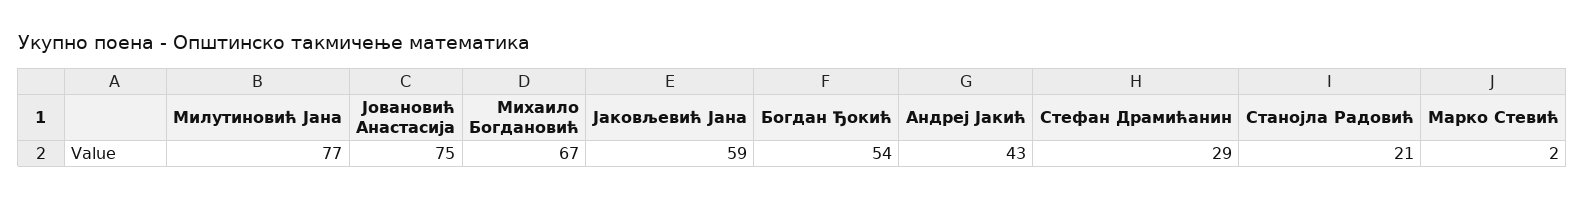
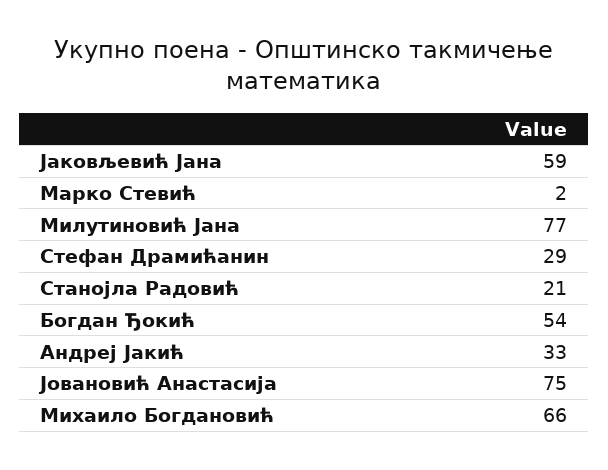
Михаило Богдановић: 67 -> 66
Андреј Јакић: 43 -> 33

